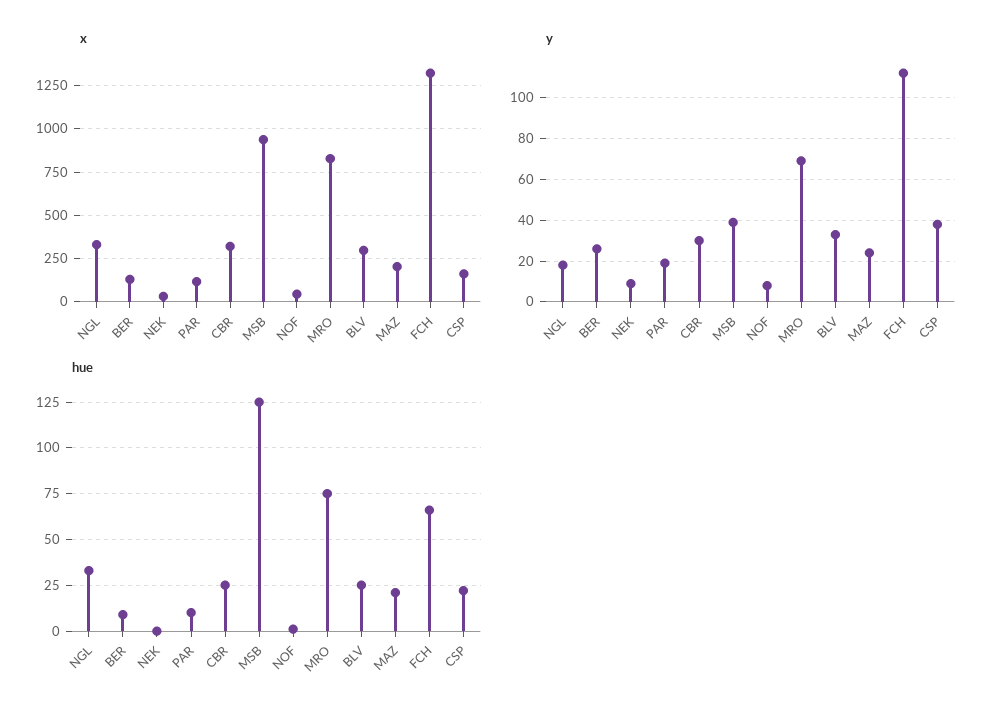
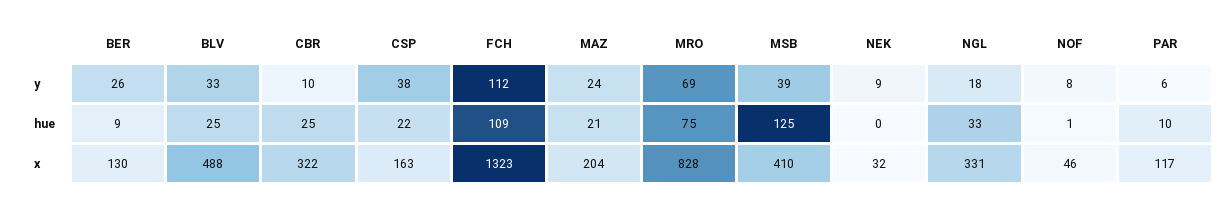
x, MSB: 950 -> 410
x, BLV: 300 -> 488
y, PAR: 20 -> 6
y, CBR: 30 -> 10
hue, FCH: 65 -> 109

